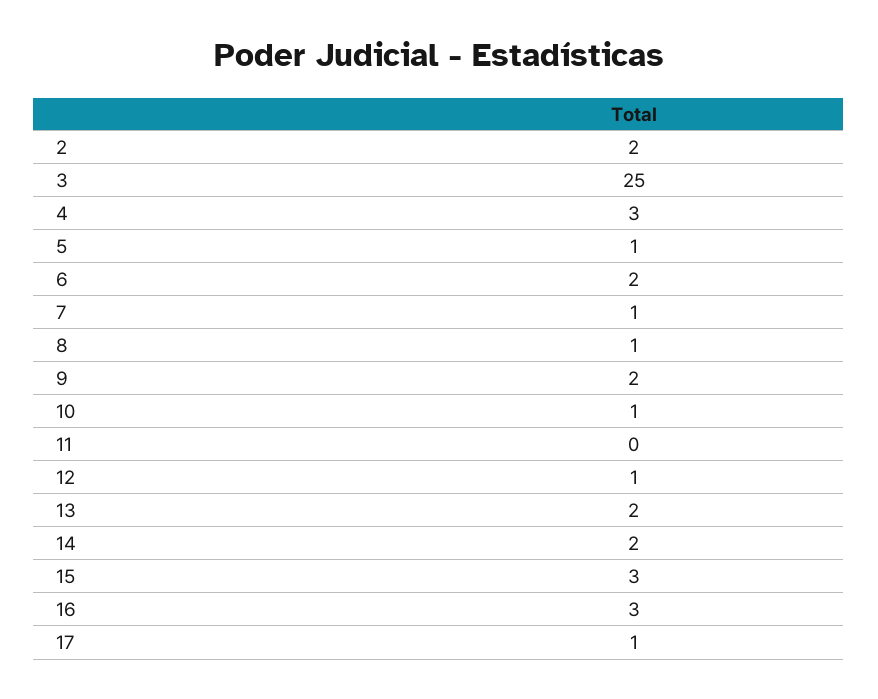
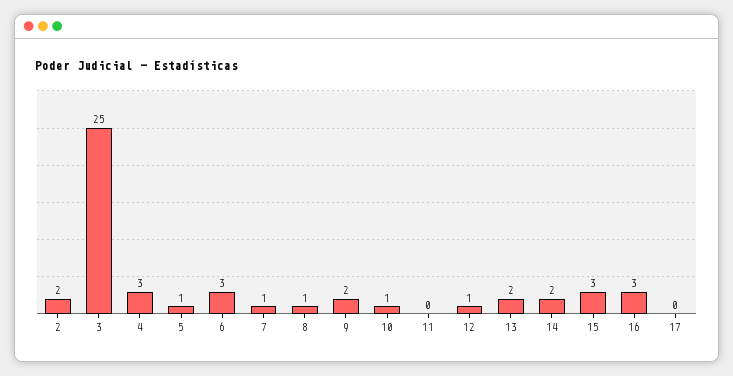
6: 2 -> 3
17: 1 -> 0

